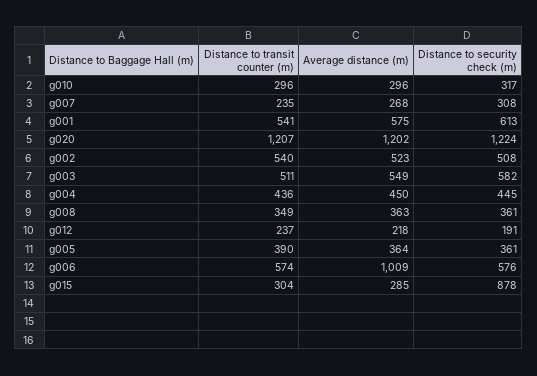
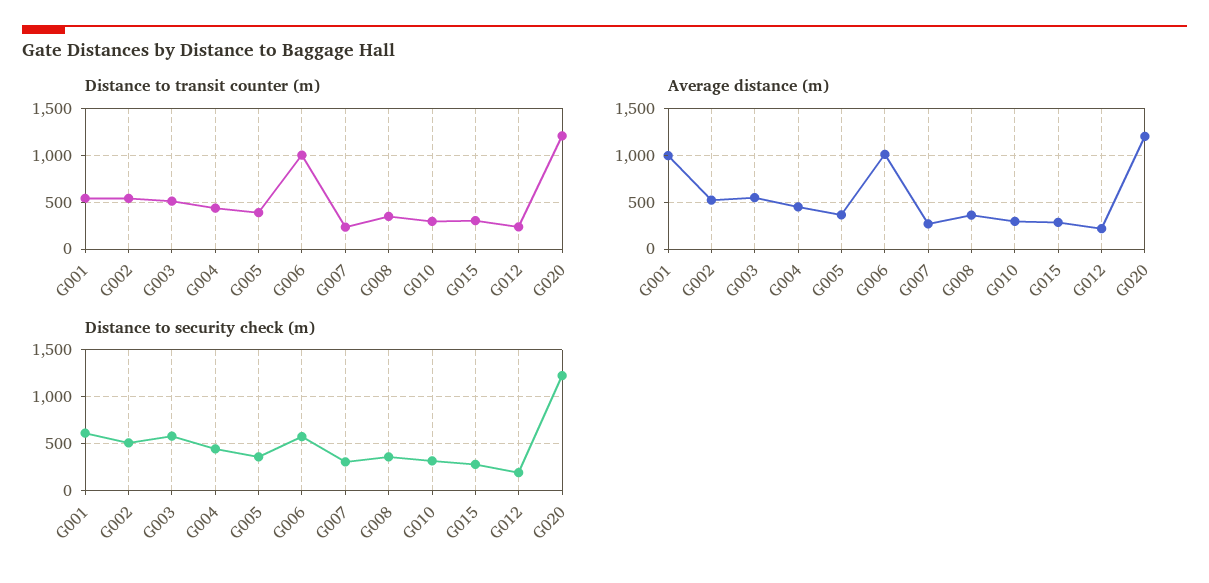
Average distance (m), g001: 575 -> 1000
Distance to transit counter (m), g006: 574 -> 1000
Distance to security check (m), g015: 878 -> 300

